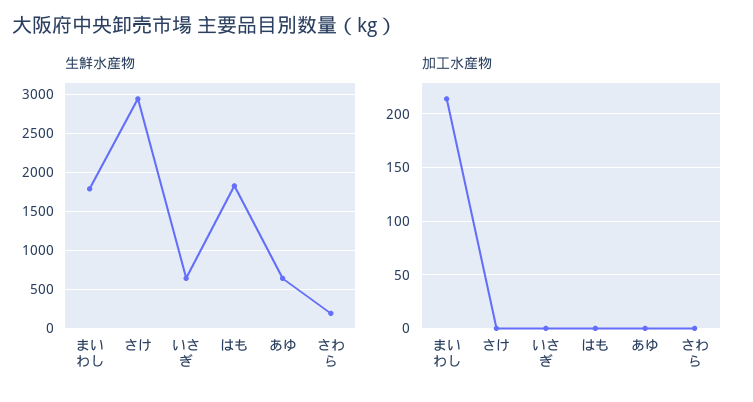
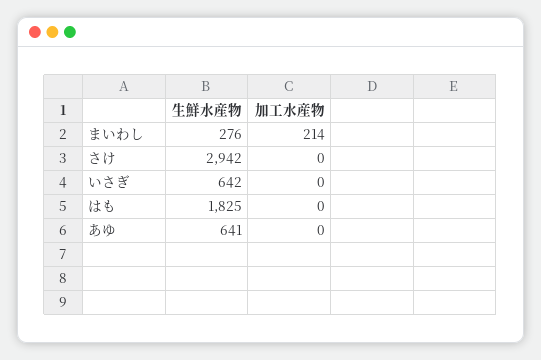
生鮮水産物, まいわし: 1800 -> 276
生鮮水産物, さわら: 200 -> none
加工水産物, さわら: 0 -> none

